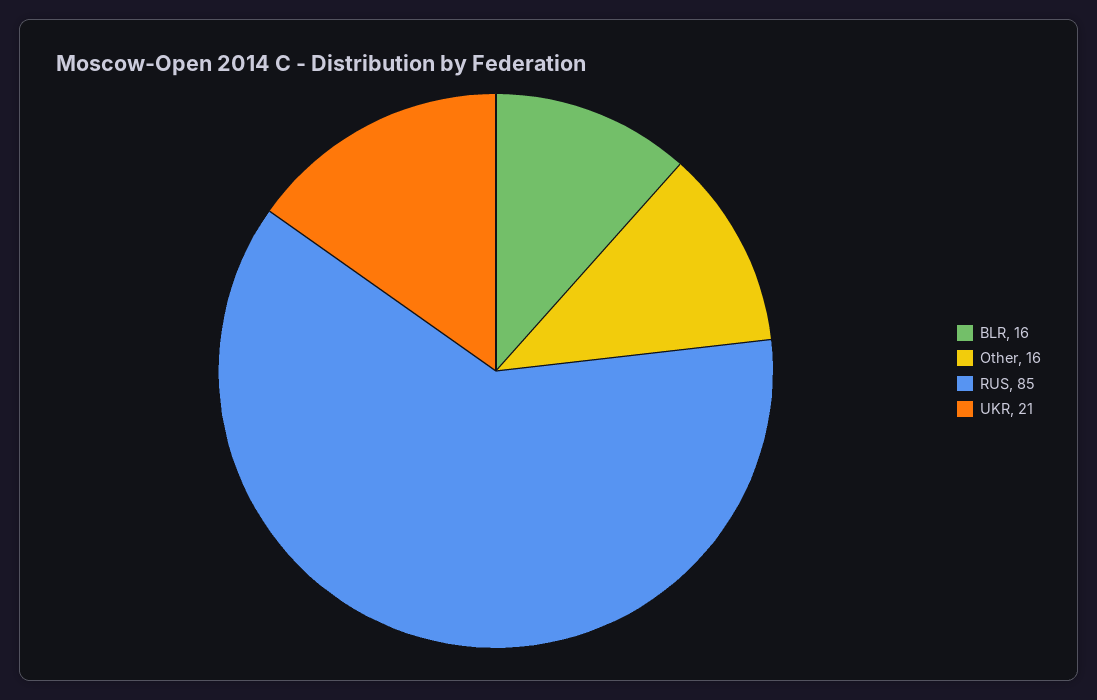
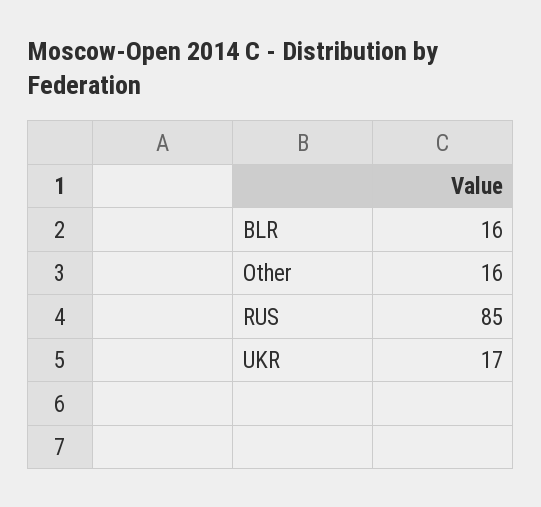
UKR: 21 -> 17

